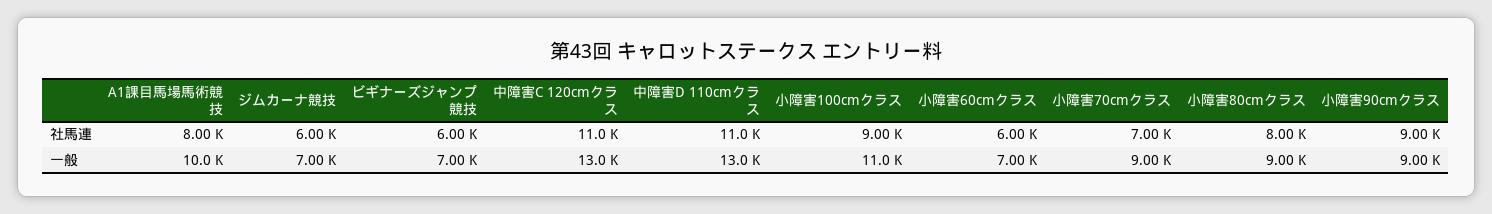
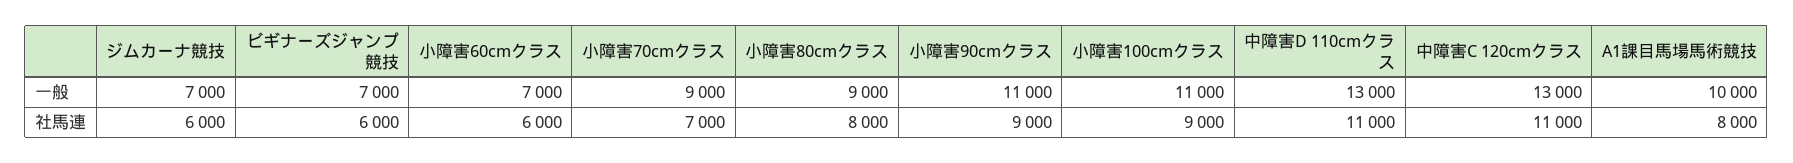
小障害90cmクラス, 一般: 9000 -> 11000

